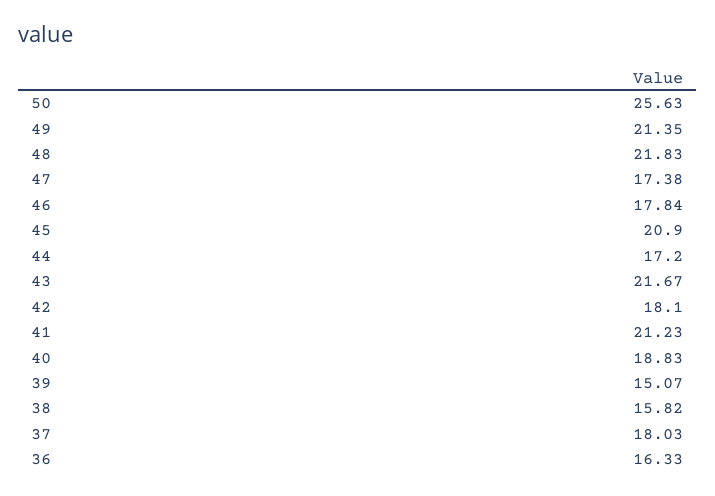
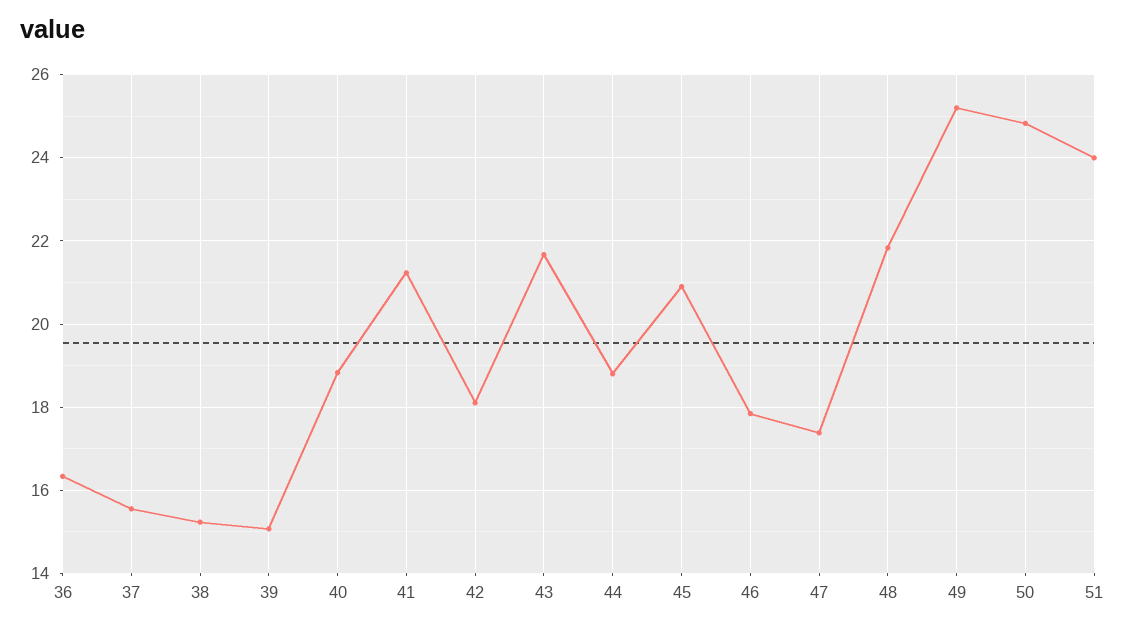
50: 25.63 -> 24.8
49: 21.35 -> 25.2
44: 17.2 -> 18.8
38: 15.82 -> 15.2
37: 18.03 -> 15.6
51: none -> 24

